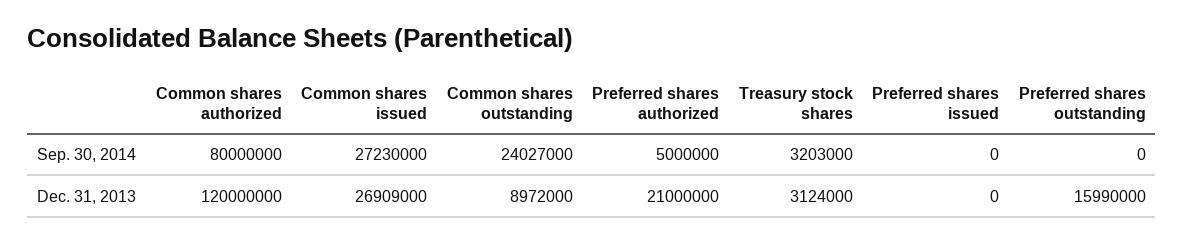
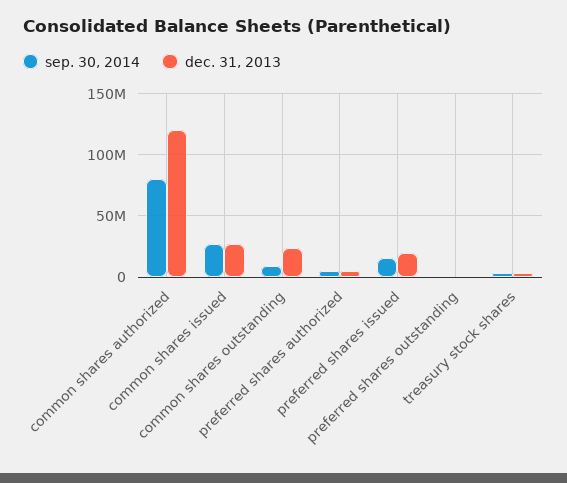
Sep. 30, 2014, Common shares outstanding: 24027000 -> 10000000
Sep. 30, 2014, Preferred shares issued: 0 -> 15000000
Dec. 31, 2013, Common shares outstanding: 8972000 -> 25000000
Dec. 31, 2013, Preferred shares authorized: 21000000 -> 5000000
Dec. 31, 2013, Preferred shares issued: 0 -> 20000000
Dec. 31, 2013, Preferred shares outstanding: 15990000 -> 0

